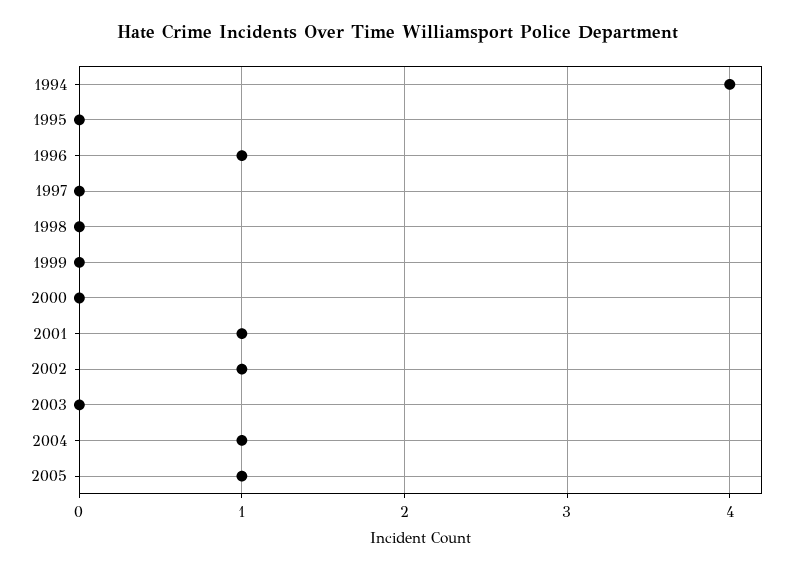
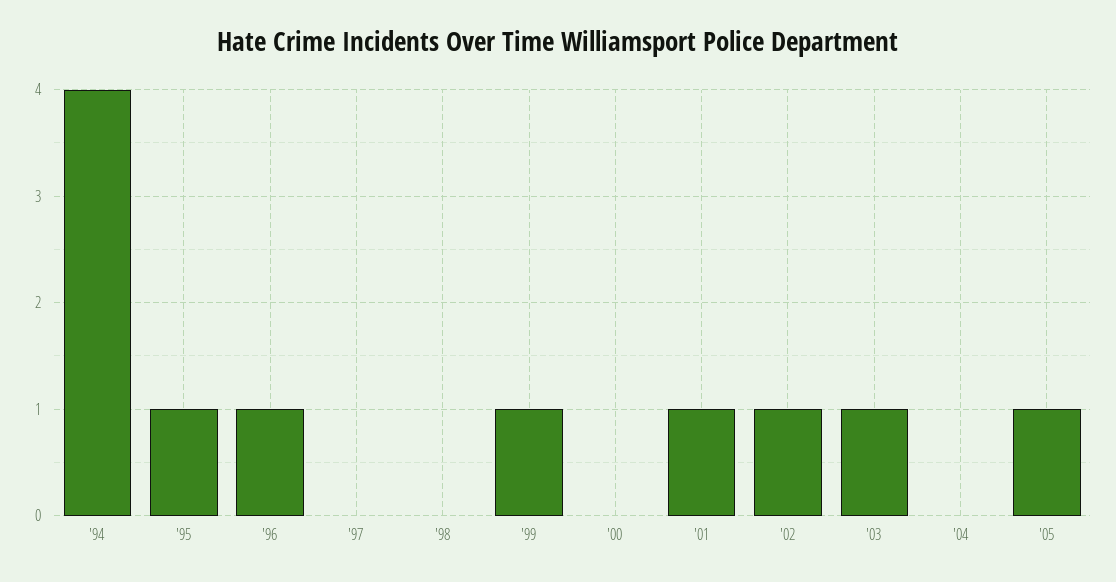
1995: 0 -> 1
1999: 0 -> 1
2003: 0 -> 1
2004: 1 -> 0

